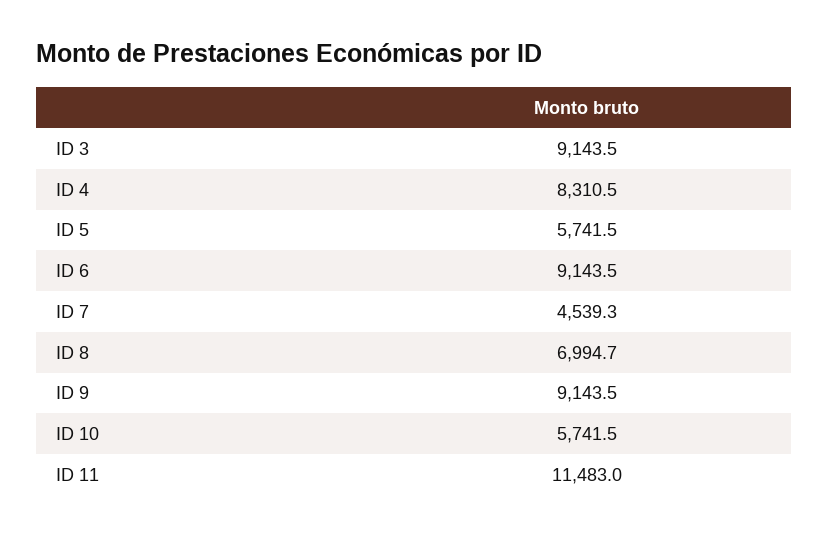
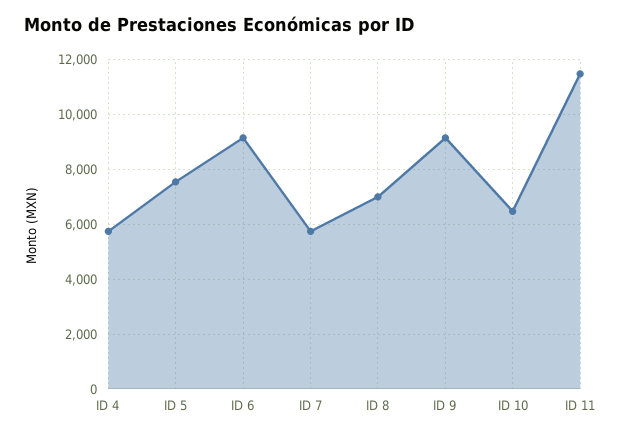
ID 3: 9143.5 -> none
ID 4: 8310.5 -> 5750
ID 5: 5741.5 -> 7500
ID 7: 4539.3 -> 5750
ID 10: 5741.5 -> 6500

